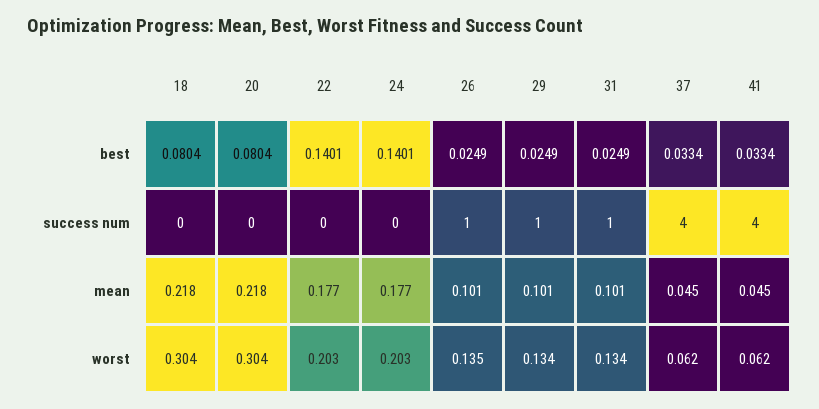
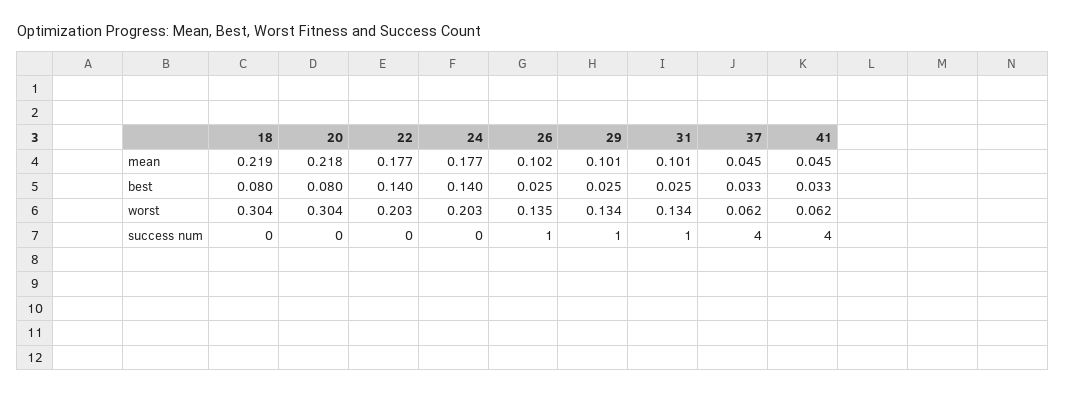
18, mean: 0.218 -> 0.219
26, mean: 0.101 -> 0.102

